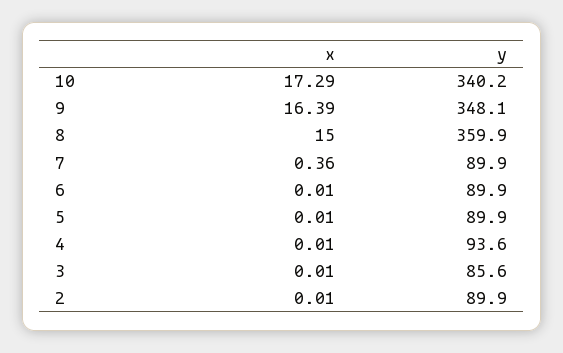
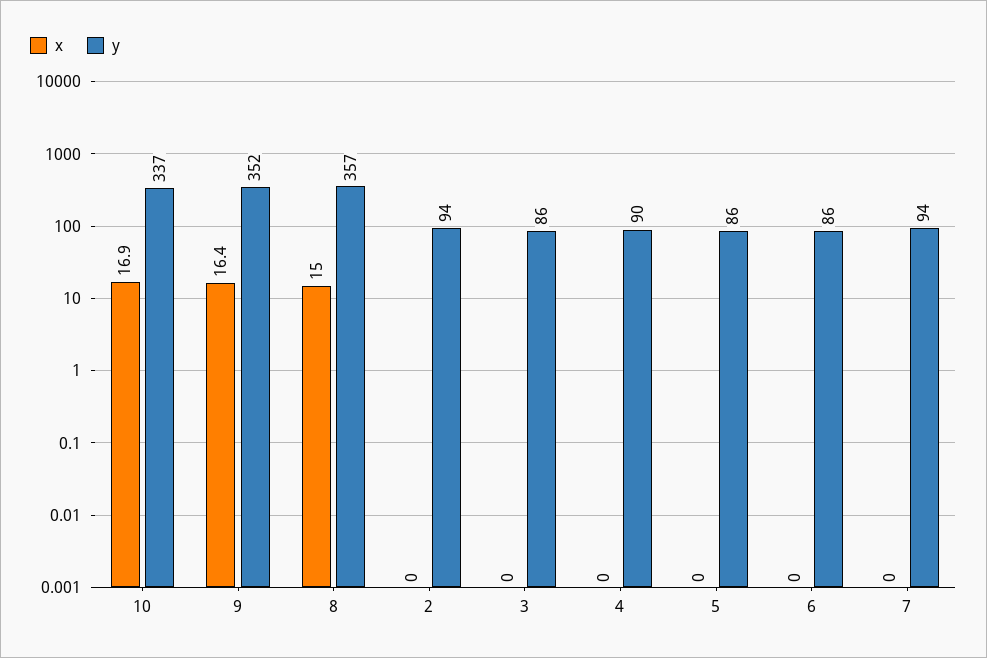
x, 10: 17.29 -> 16.9
y, 10: 340.2 -> 337
y, 9: 348.1 -> 352
y, 8: 359.9 -> 357
x, 7: 0.36 -> 0
y, 7: 89.9 -> 94
y, 6: 89.9 -> 86
y, 5: 89.9 -> 86
y, 4: 93.6 -> 90
y, 2: 89.9 -> 94

